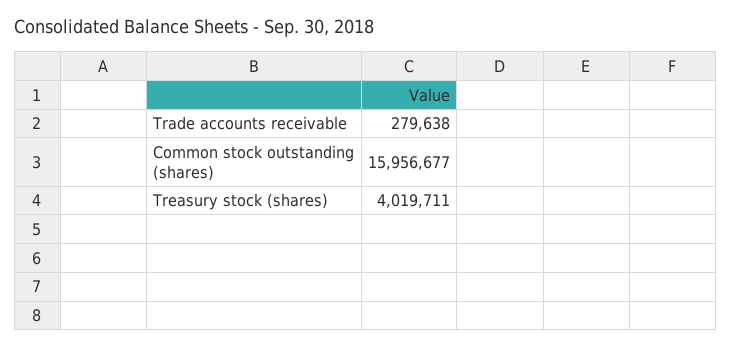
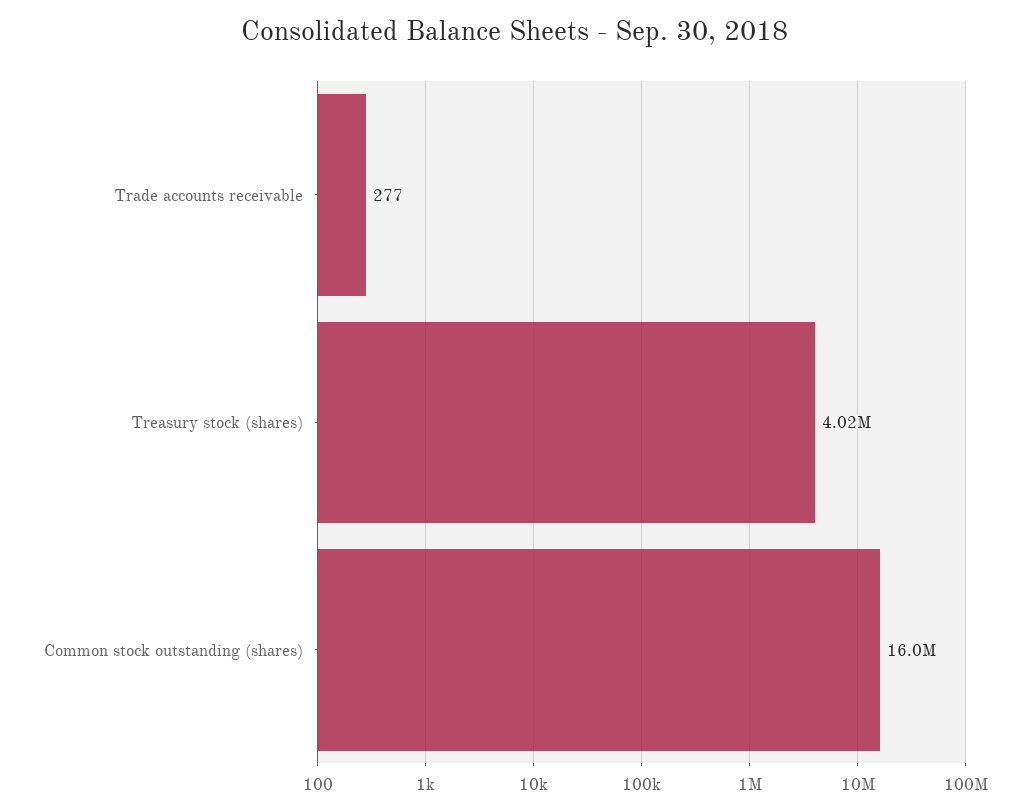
Trade accounts receivable: 279638 -> 277

